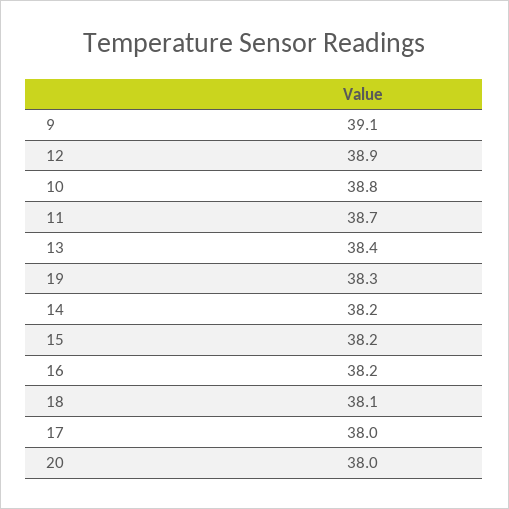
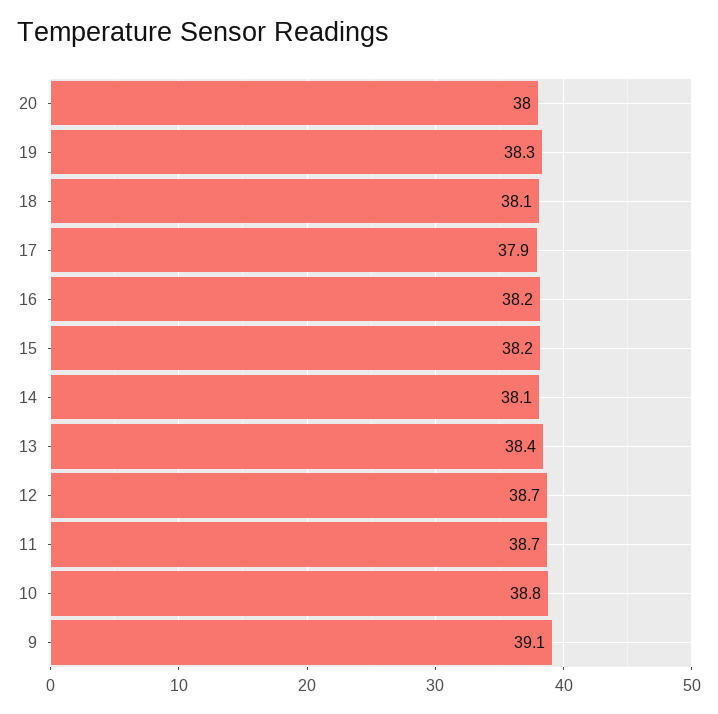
12: 38.9 -> 38.7
14: 38.2 -> 38.1
17: 38 -> 37.9

